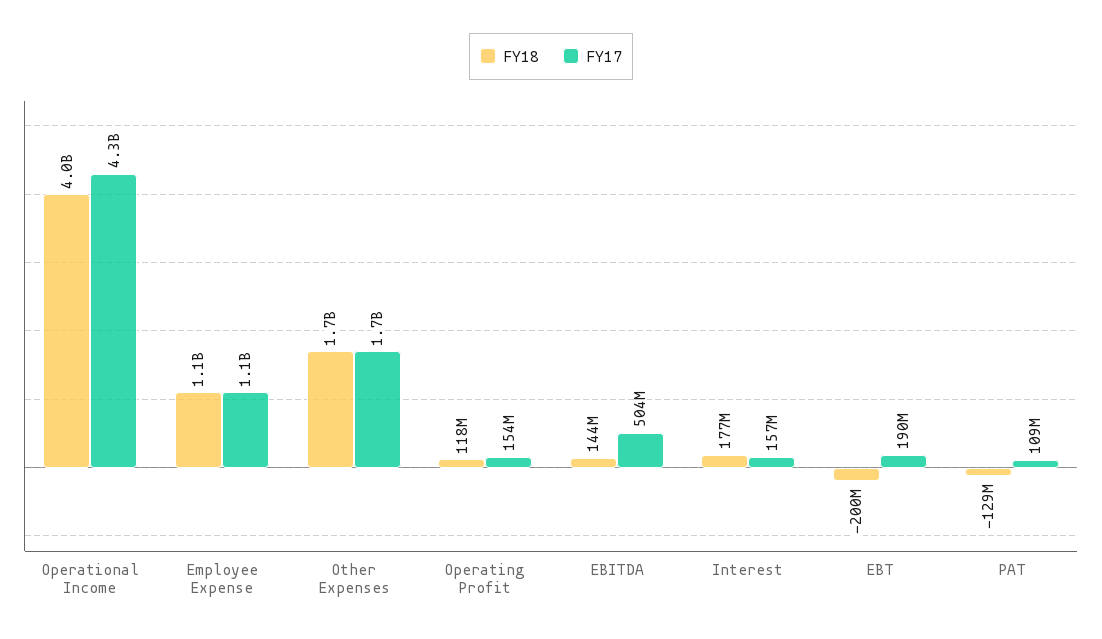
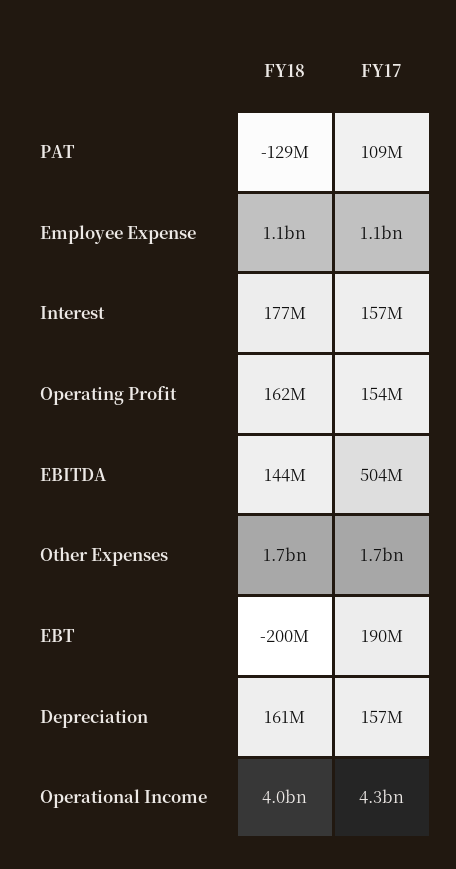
FY18, Operating Profit: 118000000 -> 162000000
FY18, Depreciation: none -> 161000000
FY17, Depreciation: none -> 157000000

